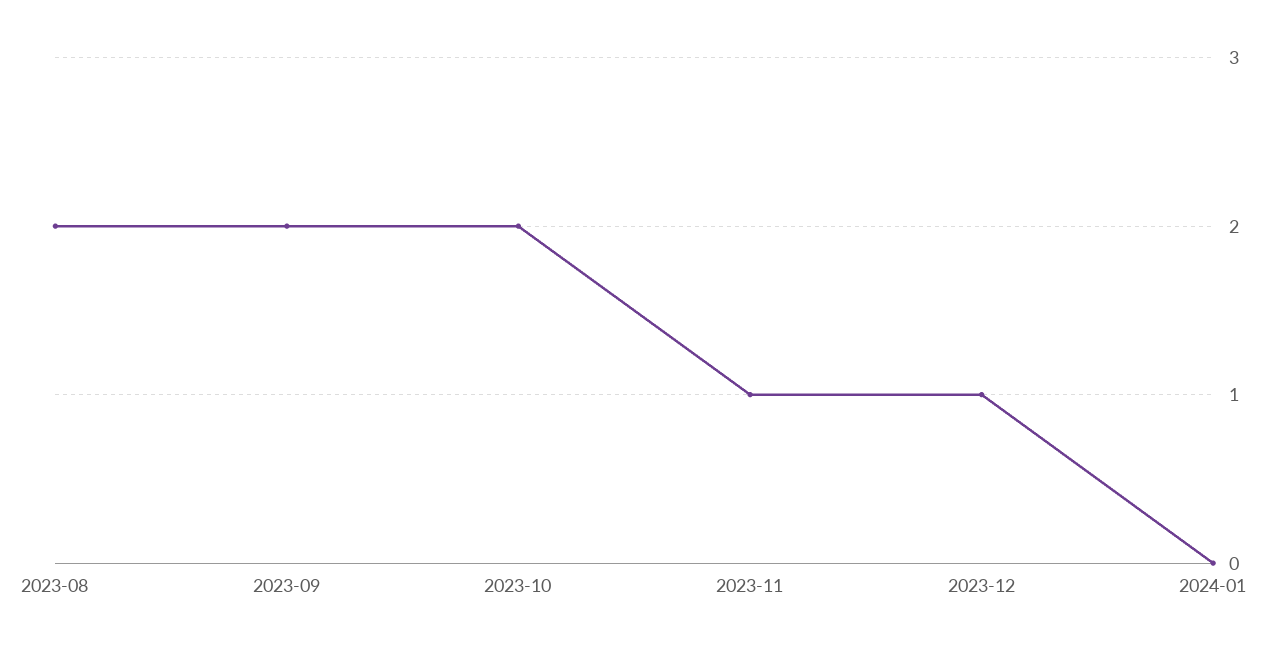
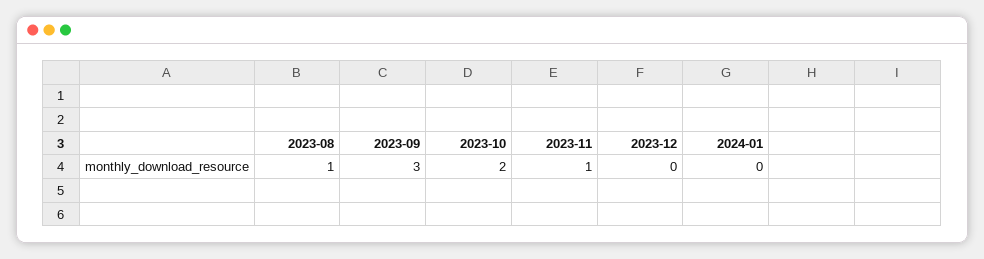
2023-08: 2 -> 1
2023-09: 2 -> 3
2023-12: 1 -> 0

